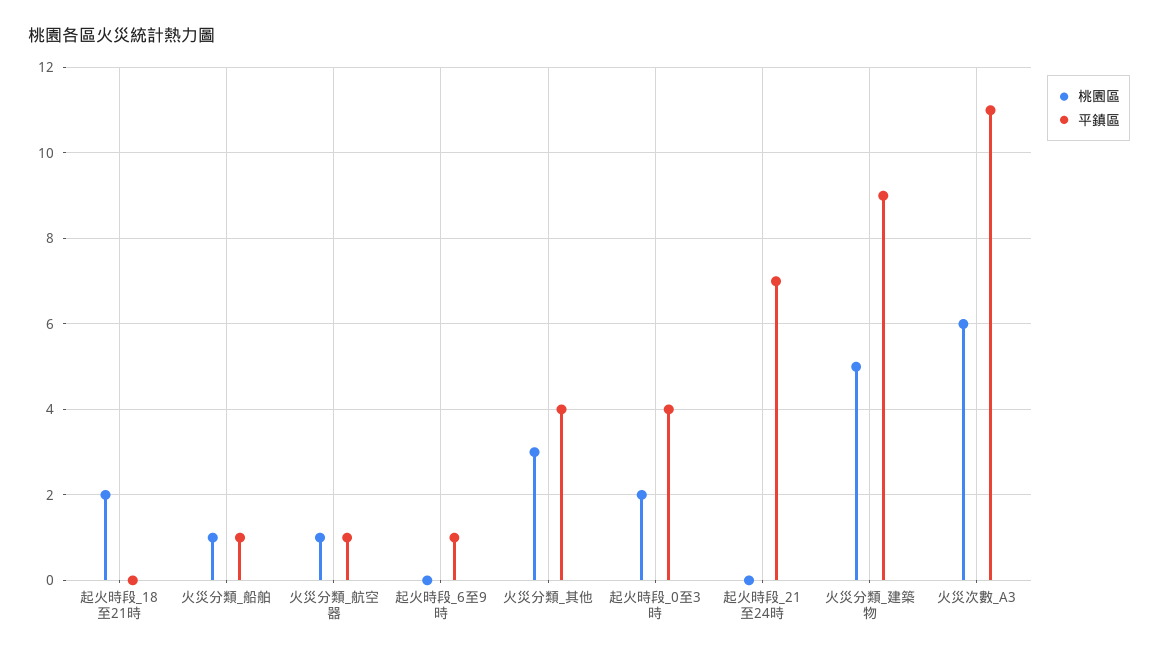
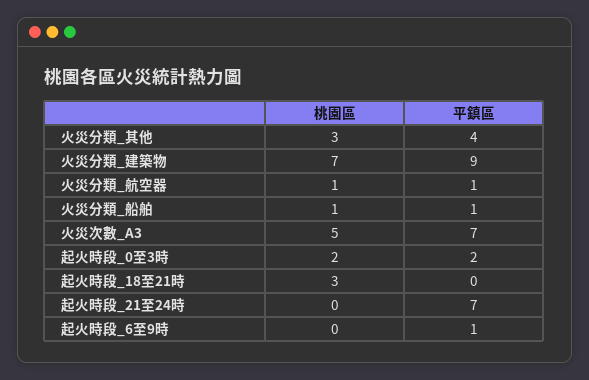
桃園區, 起火時段_18至21時: 2 -> 3
平鎮區, 起火時段_0至3時: 4 -> 2
桃園區, 火災分類_建築物: 5 -> 7
桃園區, 火災次數_A3: 6 -> 5
平鎮區, 火災次數_A3: 11 -> 7

